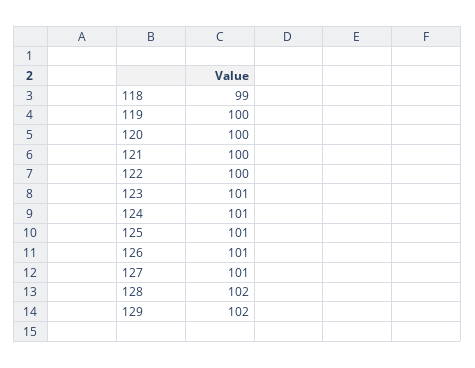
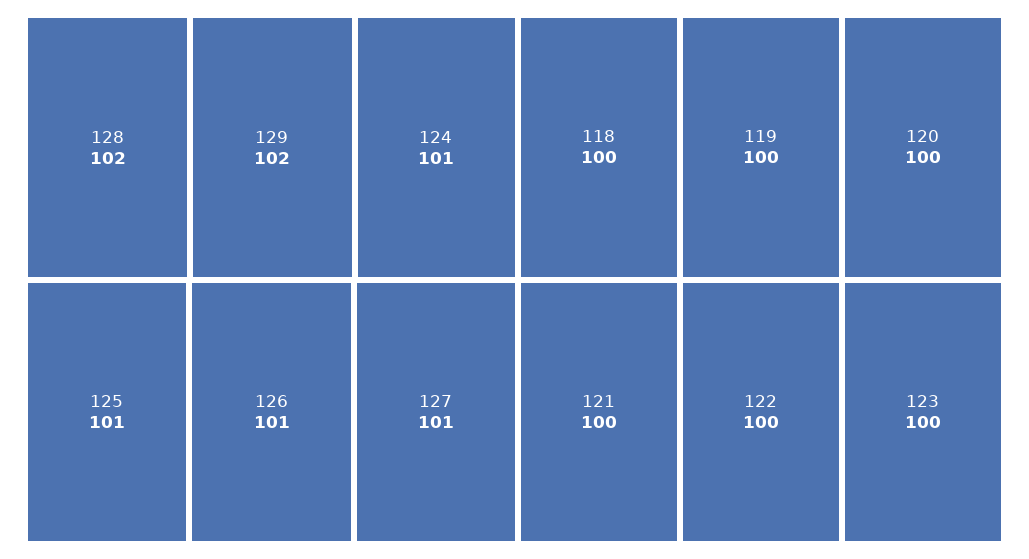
118: 99 -> 100
123: 101 -> 100

